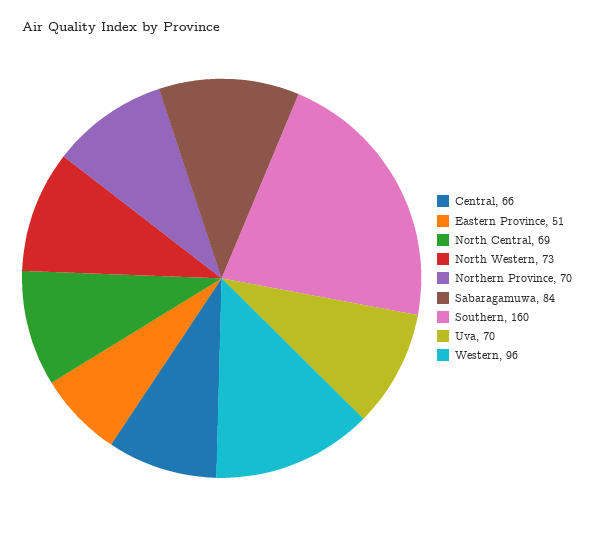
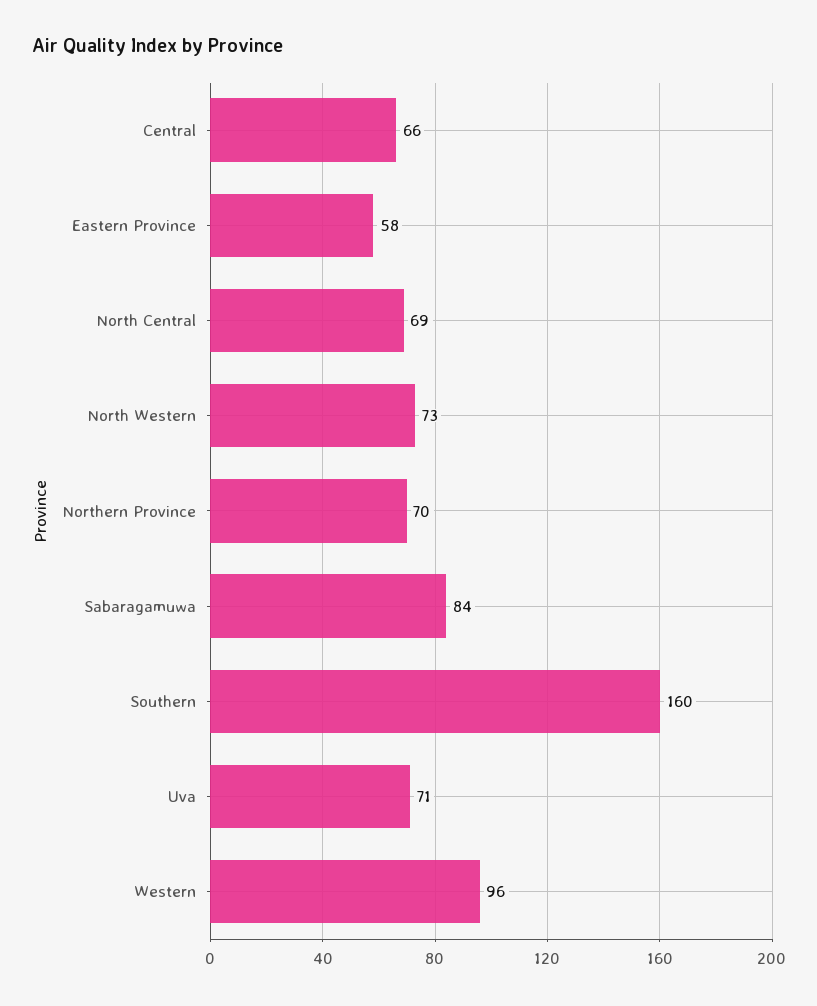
Eastern Province: 51 -> 58
Uva: 70 -> 71

